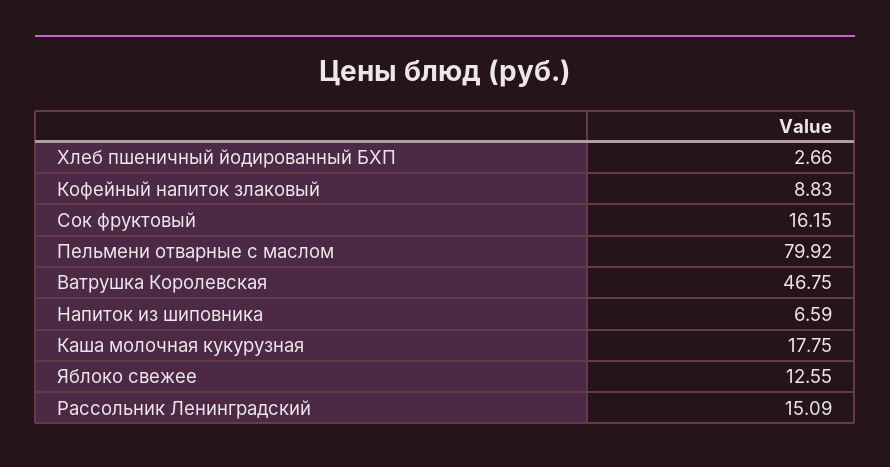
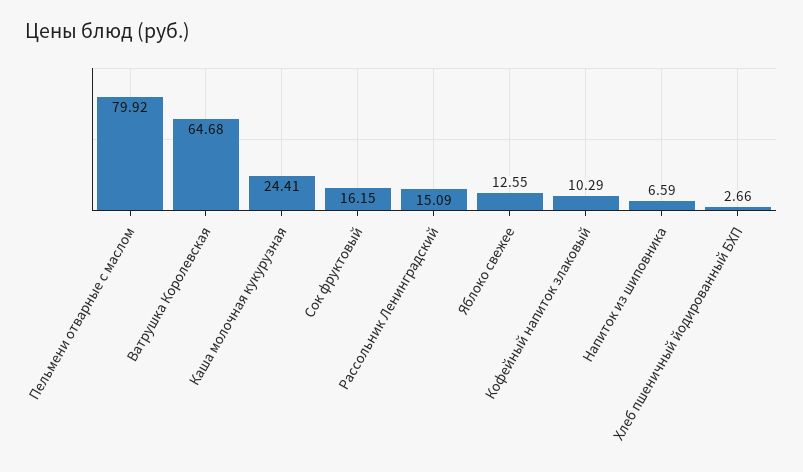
Кофейный напиток злаковый: 8.83 -> 10.29
Ватрушка Королевская: 46.75 -> 64.68
Каша молочная кукурузная: 17.75 -> 24.41

